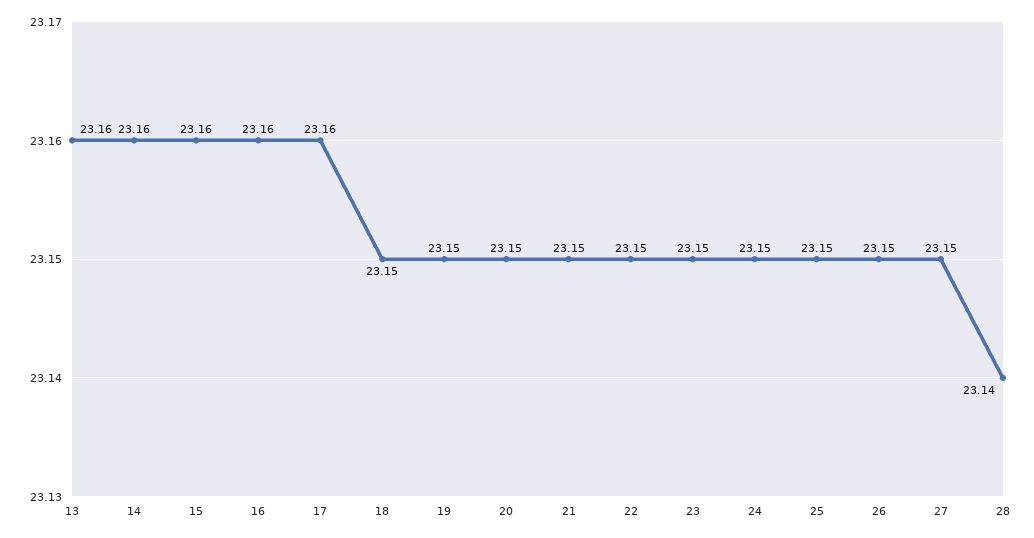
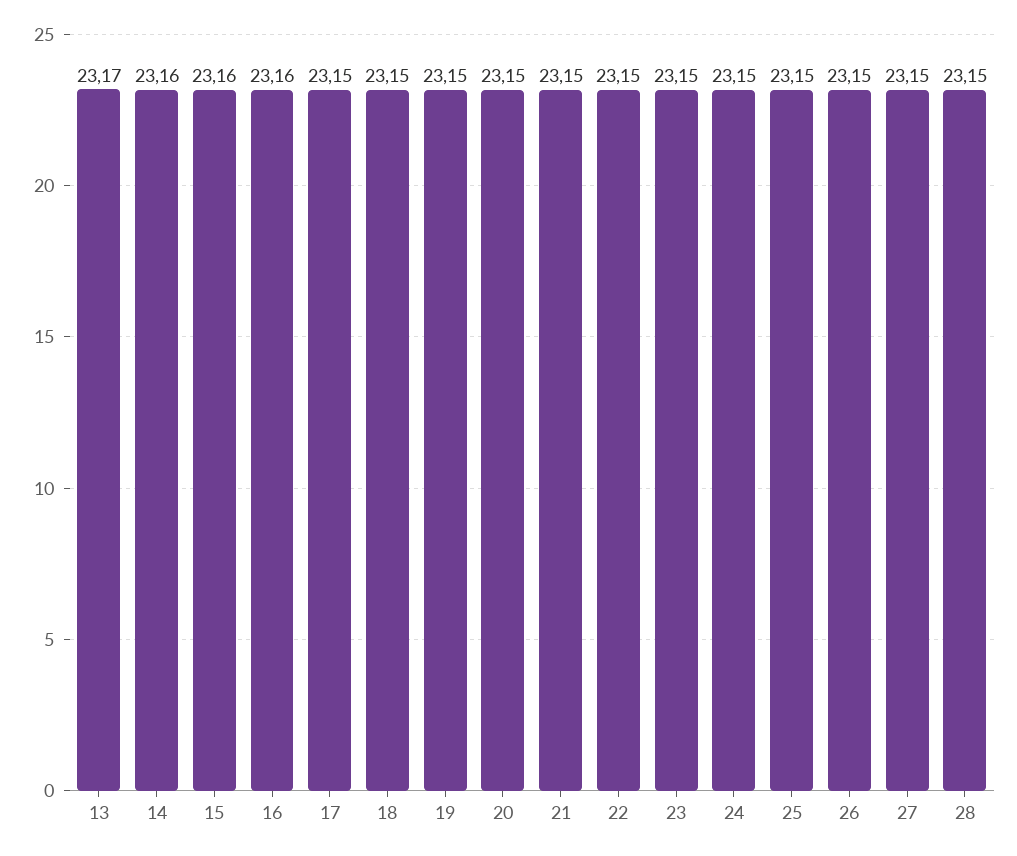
13: 23.16 -> 23.17
17: 23.16 -> 23.15
28: 23.14 -> 23.15

